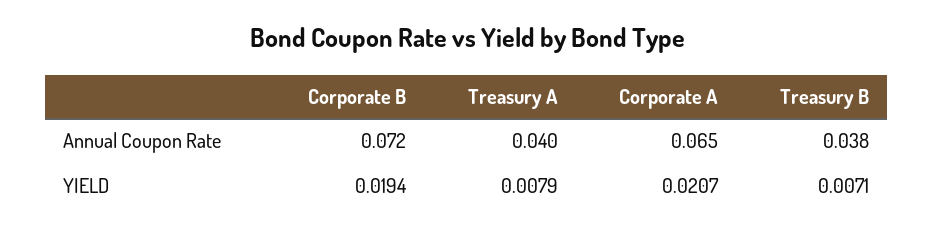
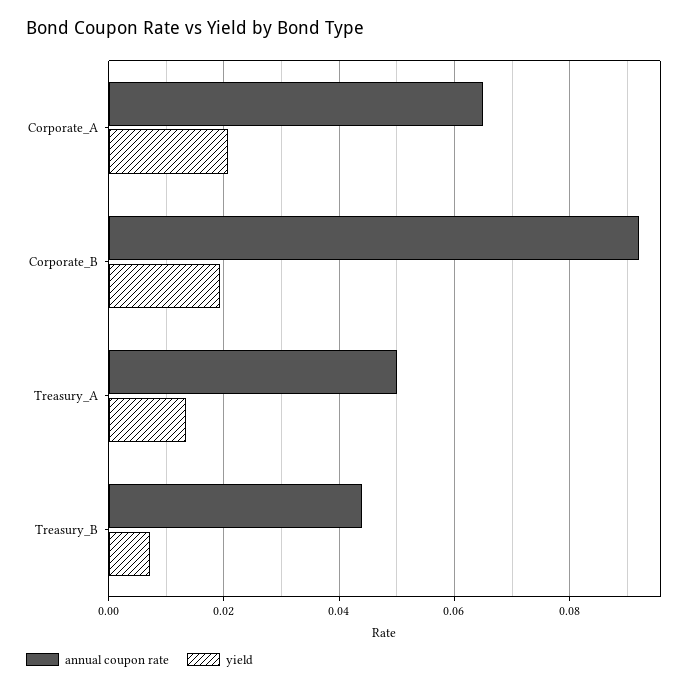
Annual Coupon Rate, Corporate B: 0.072 -> 0.092
Annual Coupon Rate, Treasury A: 0.04 -> 0.05
Annual Coupon Rate, Treasury B: 0.038 -> 0.044
YIELD, Treasury A: 0.0079 -> 0.014

